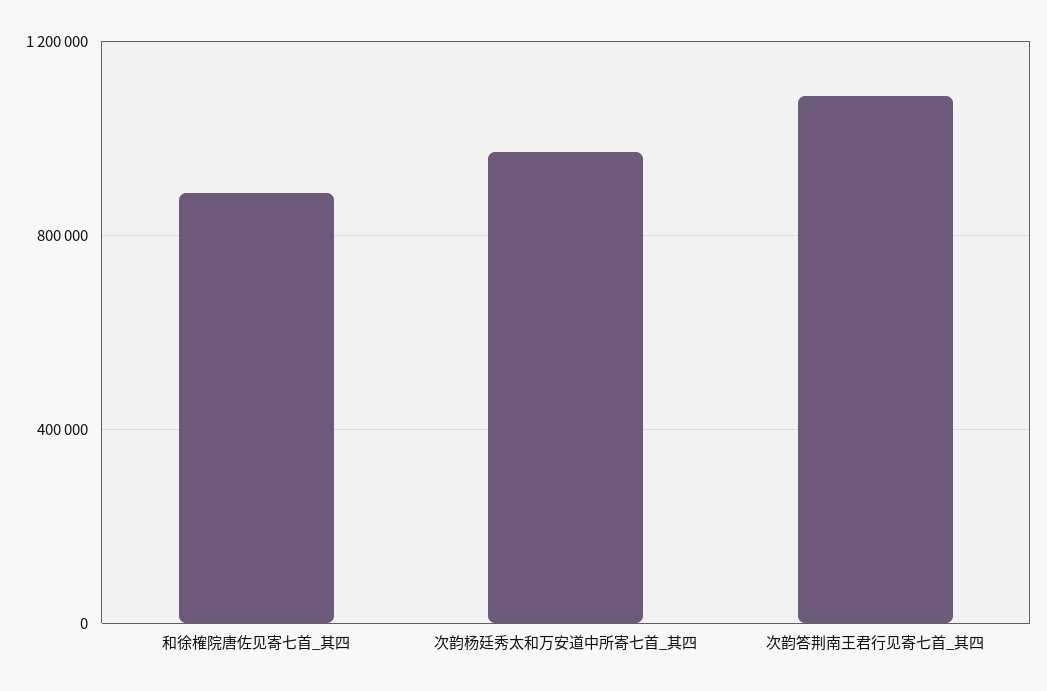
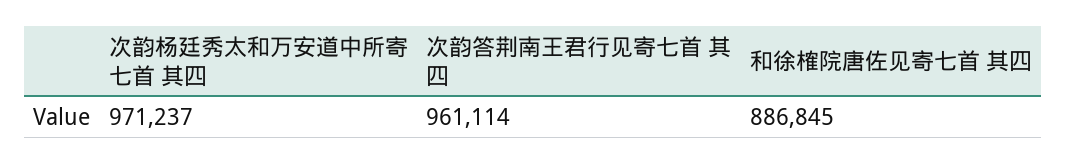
次韵答荆南王君行见寄七首_其四: 1100000 -> 961114

